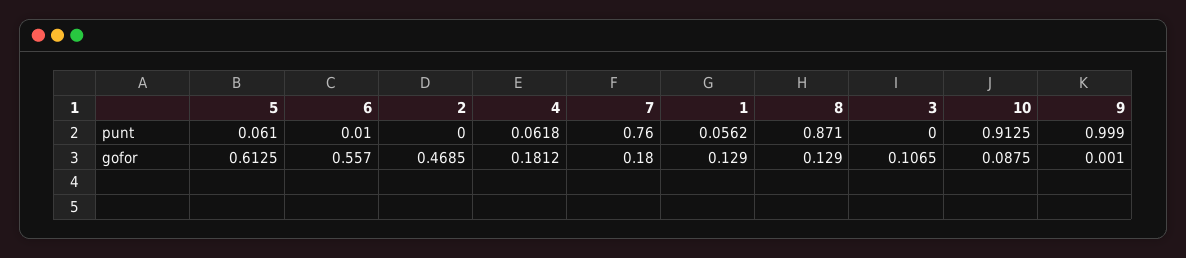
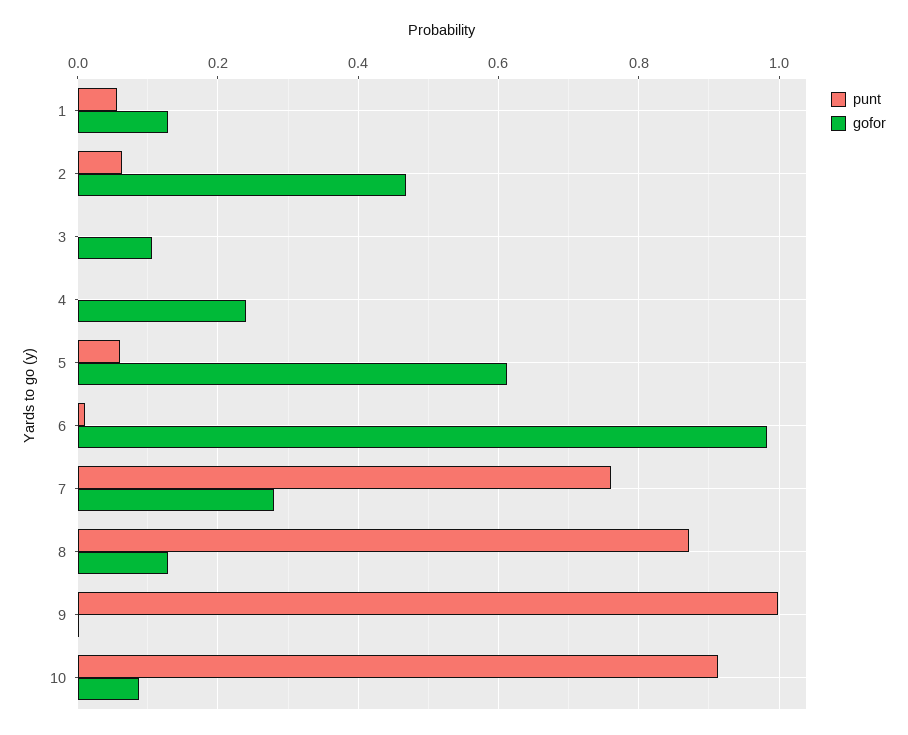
punt, 2: 0 -> 0.06
punt, 4: 0.0618 -> 0
gofor, 6: 0.557 -> 0.98
gofor, 4: 0.1812 -> 0.24
gofor, 7: 0.18 -> 0.28

